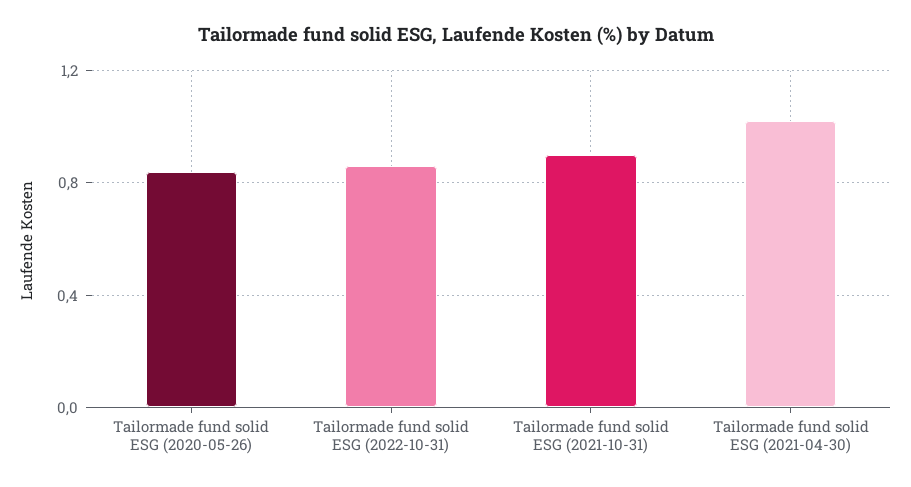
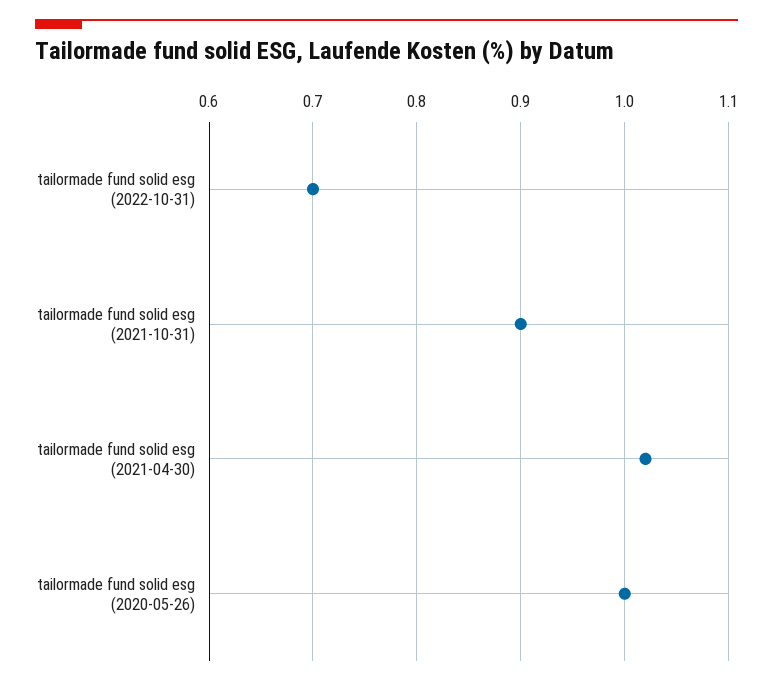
Tailormade fund solid ESG (2020-05-26): 0.85 -> 1
Tailormade fund solid ESG (2022-10-31): 0.85 -> 0.7

